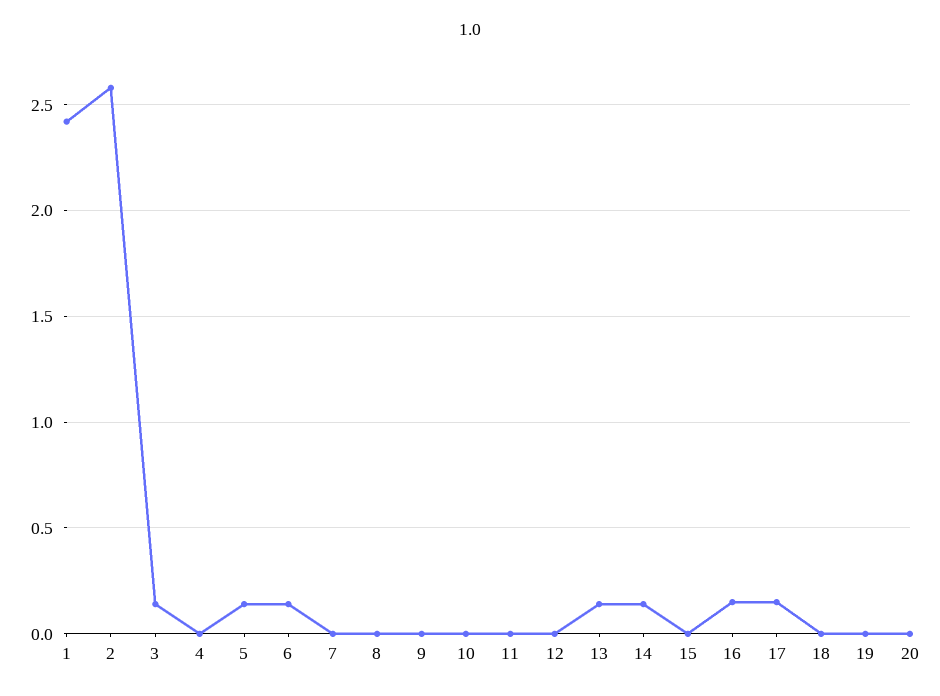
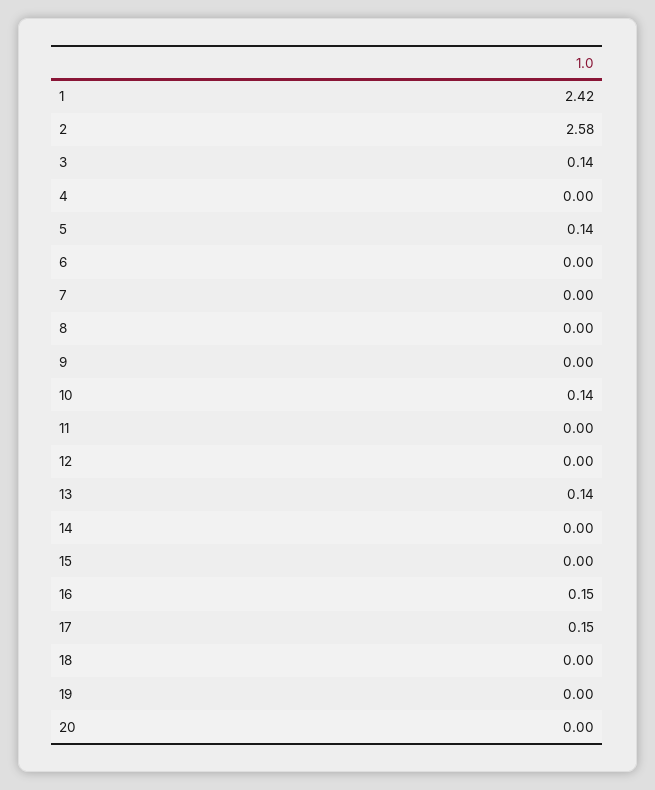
6: 0.15 -> 0
10: 0 -> 0.14
14: 0.15 -> 0

